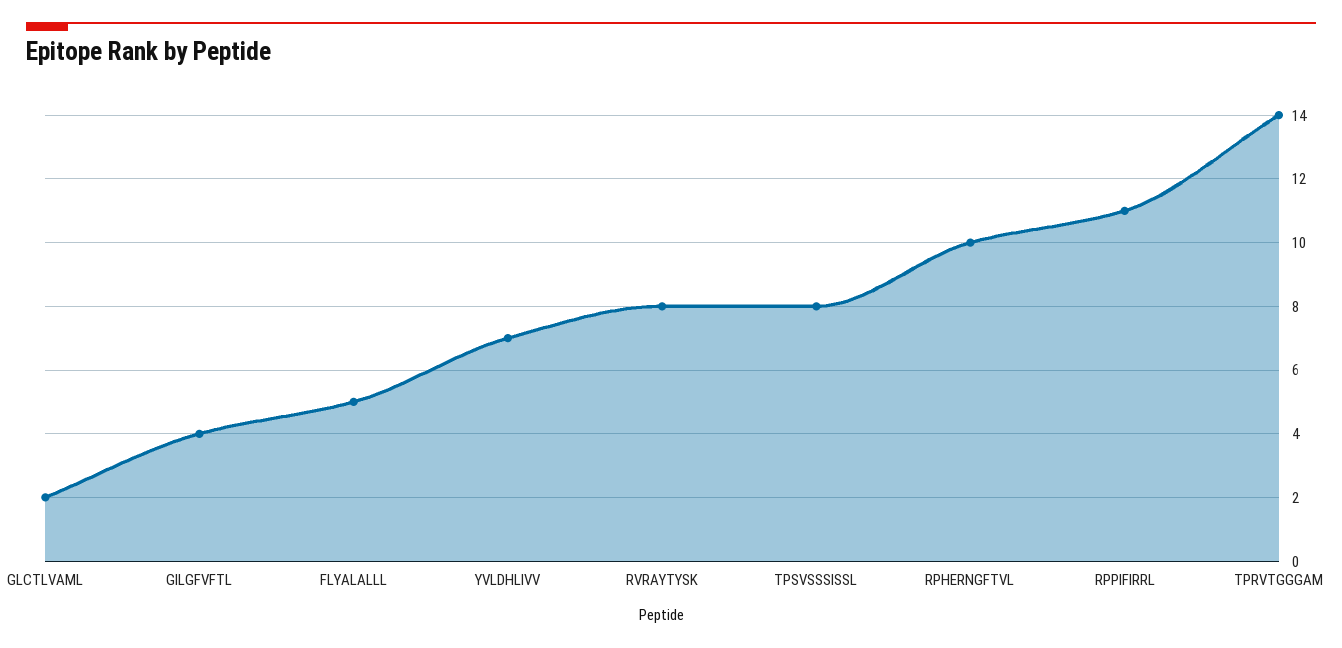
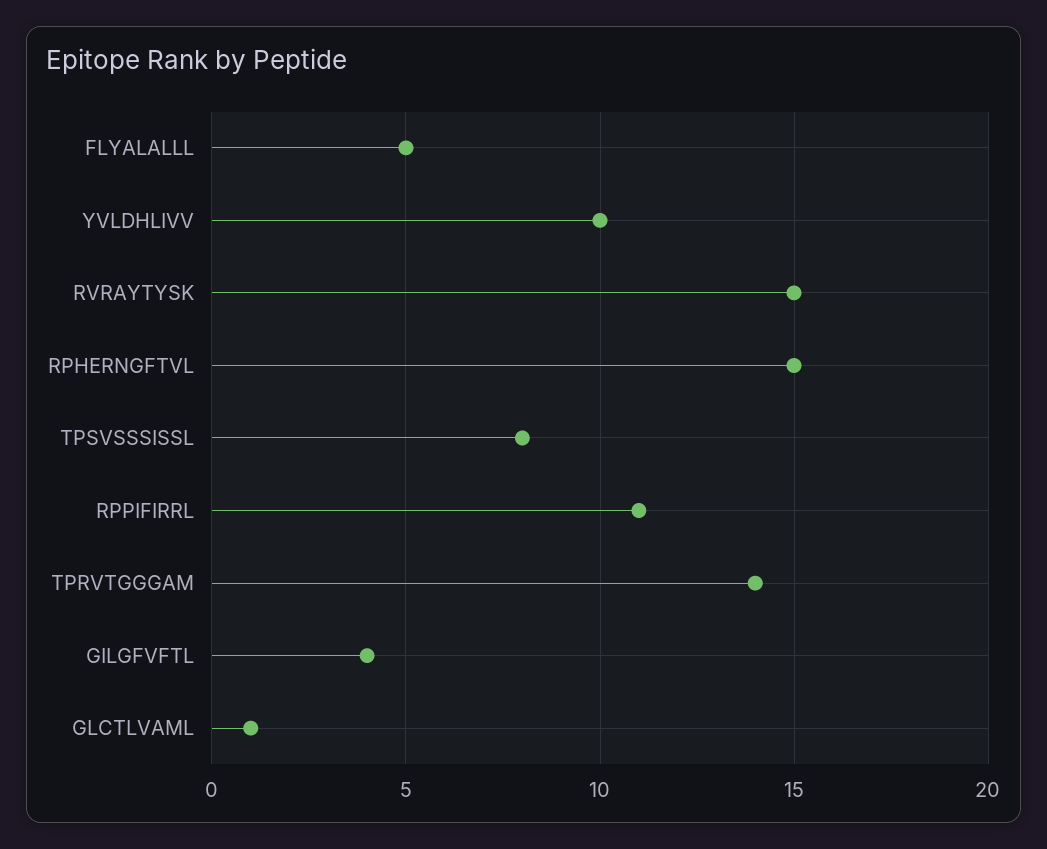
GLCTLVAML: 2 -> 1
YVLDHLIVV: 7 -> 10
RVRAYTYSK: 8 -> 15
RPHERNGFTVL: 10 -> 15

